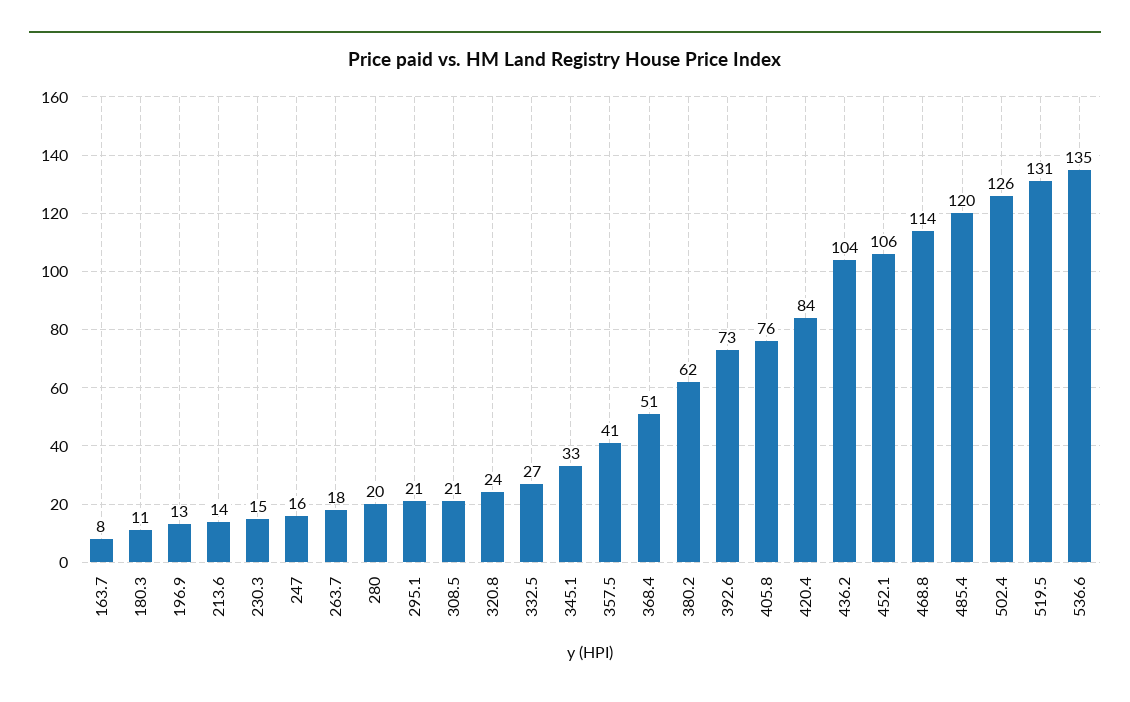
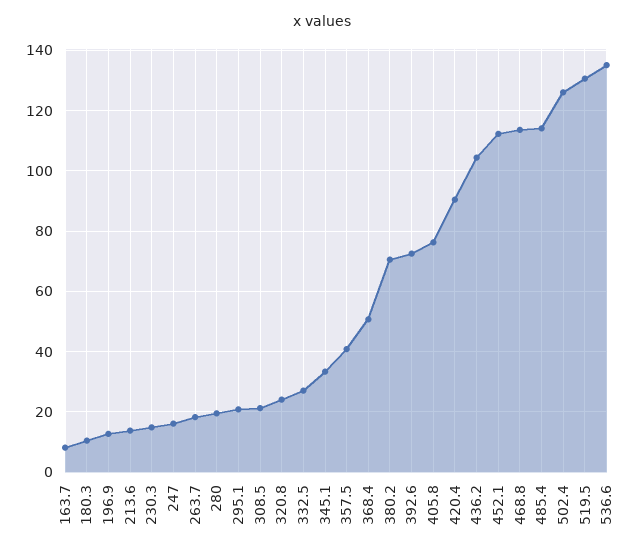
380.2: 62 -> 70
420.4: 84 -> 90
452.1: 106 -> 112
485.4: 120 -> 114

